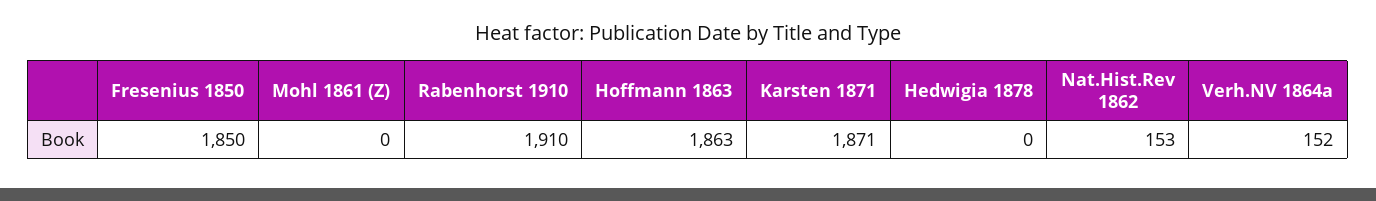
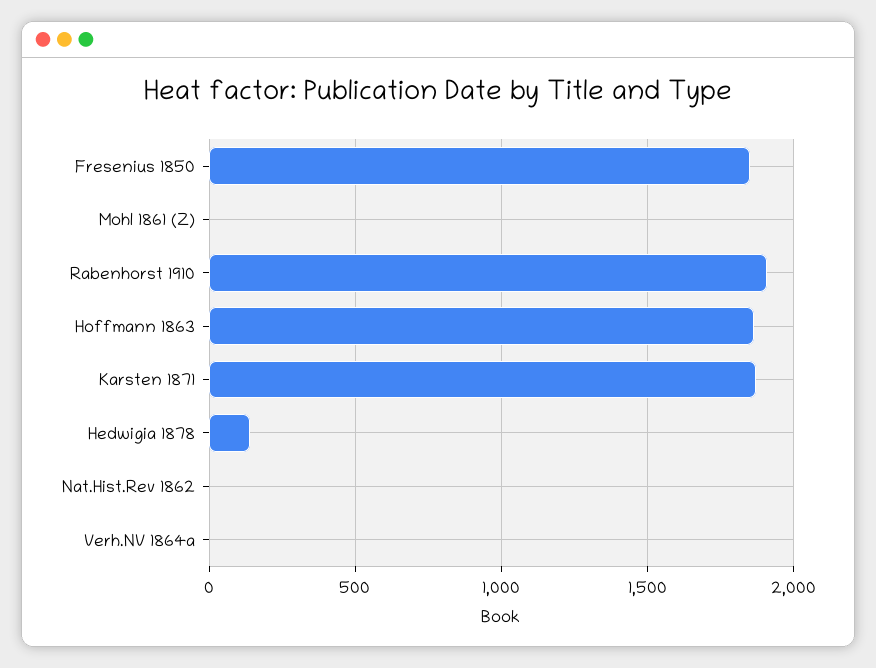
Hedwigia 1878: 0 -> 150
Nat.Hist.Rev 1862: 153 -> 0
Verh.NV 1864a: 152 -> 0

